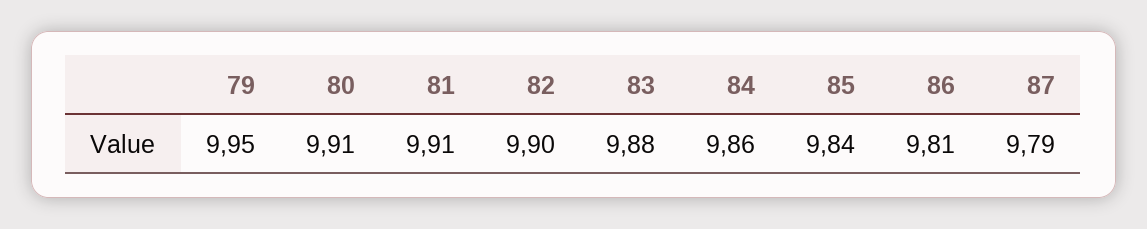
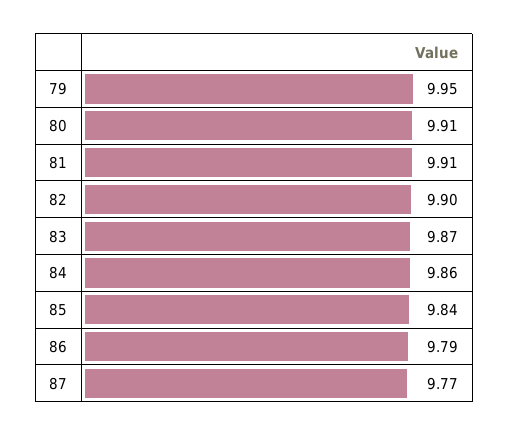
83: 9.88 -> 9.87
86: 9.81 -> 9.79
87: 9.79 -> 9.77

